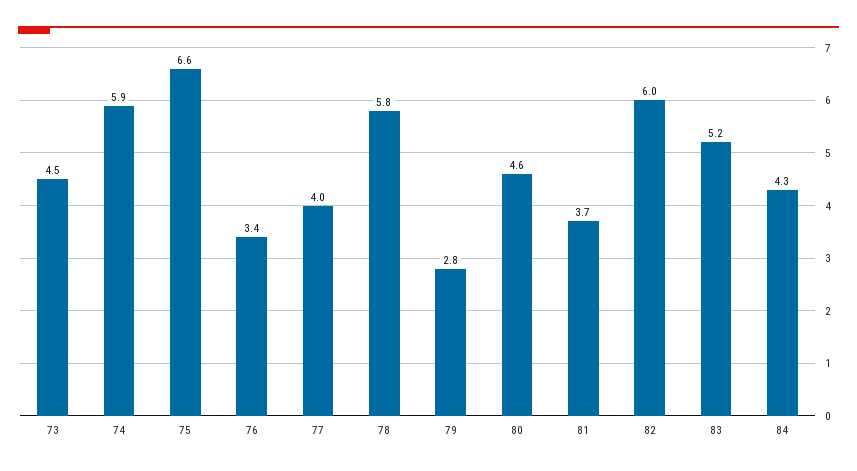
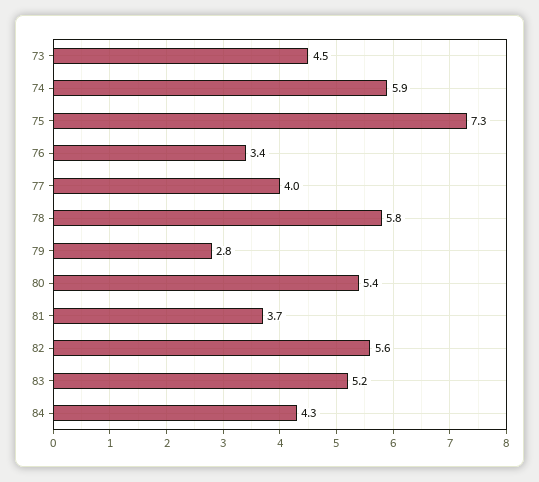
75: 6.6 -> 7.3
80: 4.6 -> 5.4
82: 6 -> 5.6

